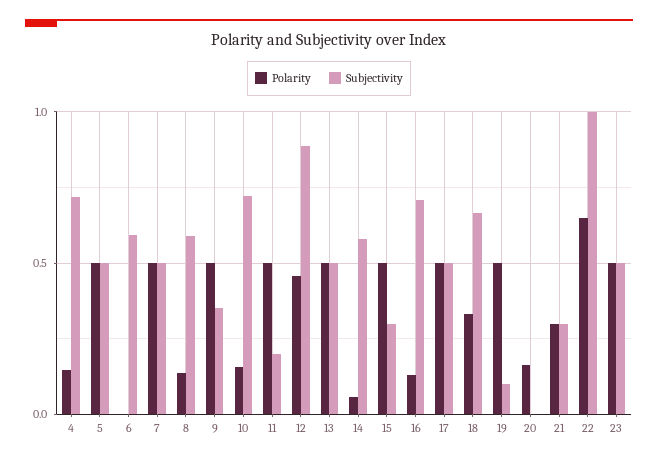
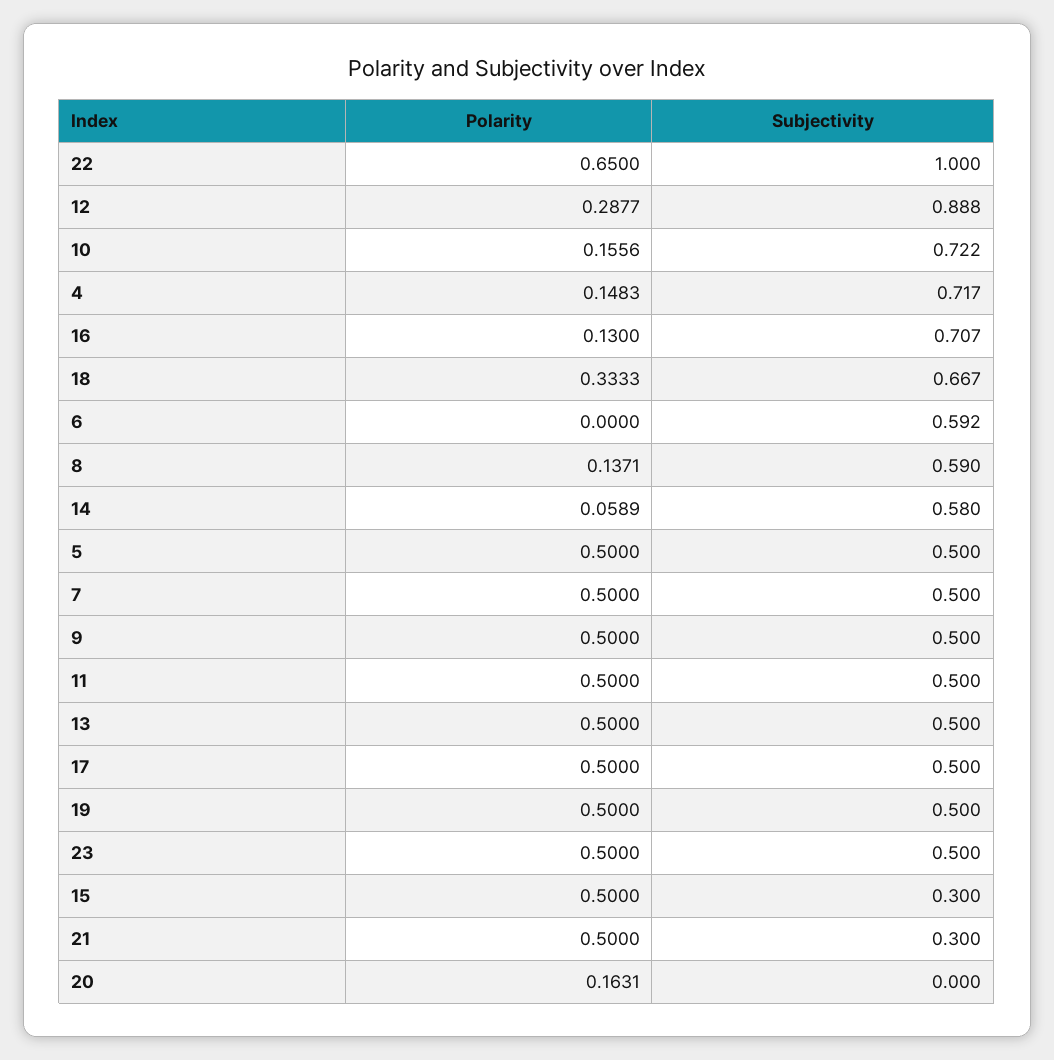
Subjectivity, 9: 0.35 -> 0.5
Subjectivity, 11: 0.2 -> 0.5
Polarity, 12: 0.45 -> 0.2877
Subjectivity, 19: 0.1 -> 0.5
Polarity, 21: 0.3 -> 0.5

